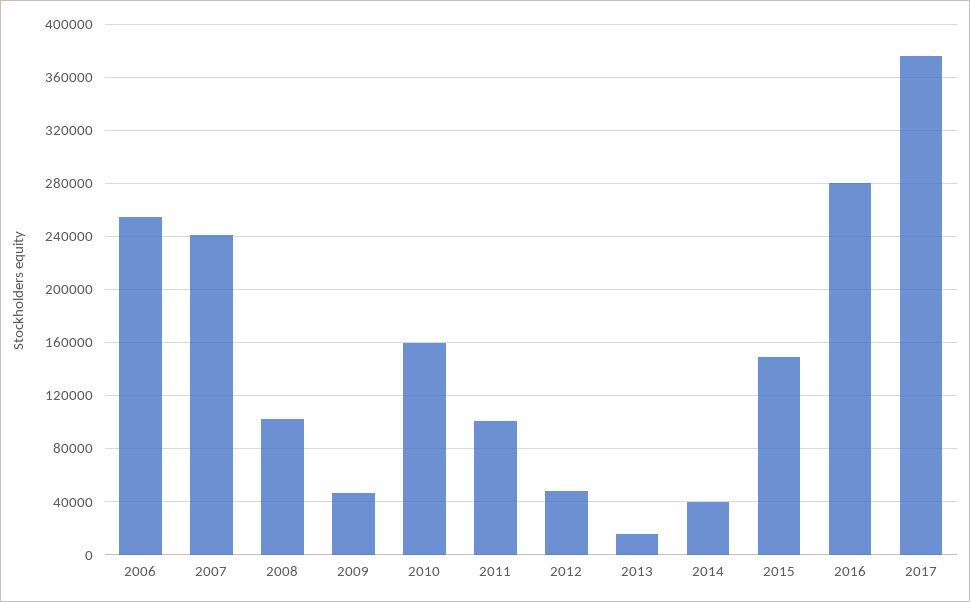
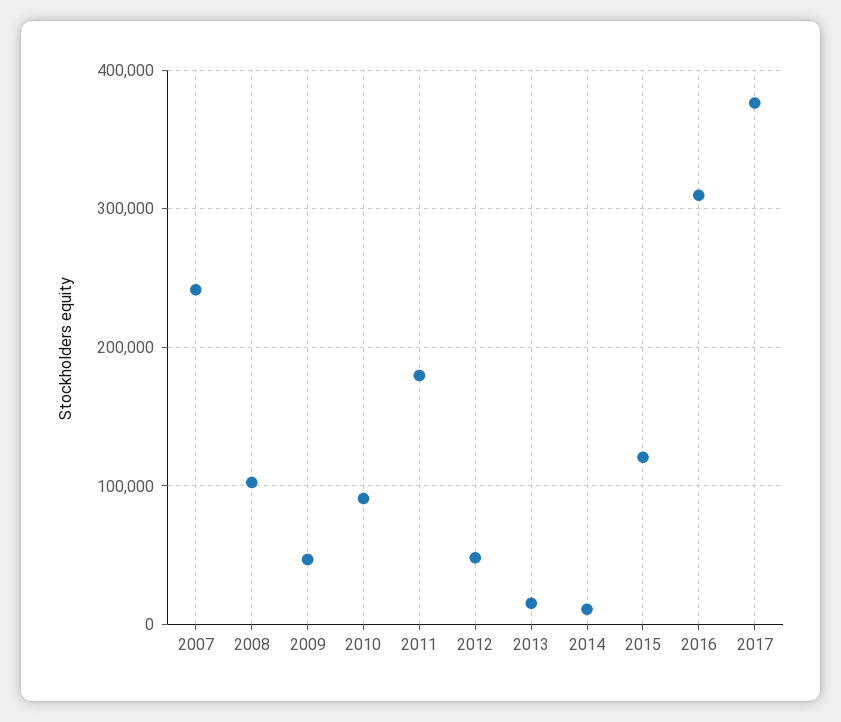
2006: 255000 -> none
2010: 160000 -> 90000
2011: 100000 -> 180000
2014: 40000 -> 10000
2015: 150000 -> 120000
2016: 280000 -> 310000

